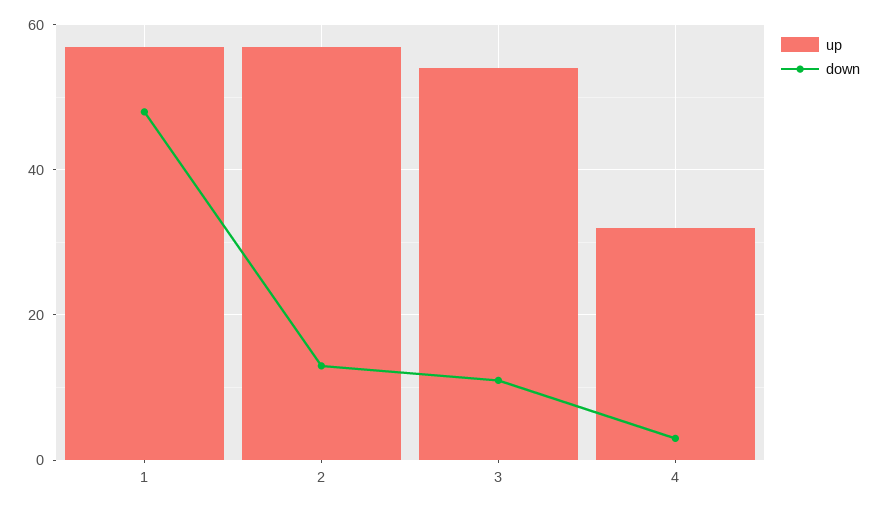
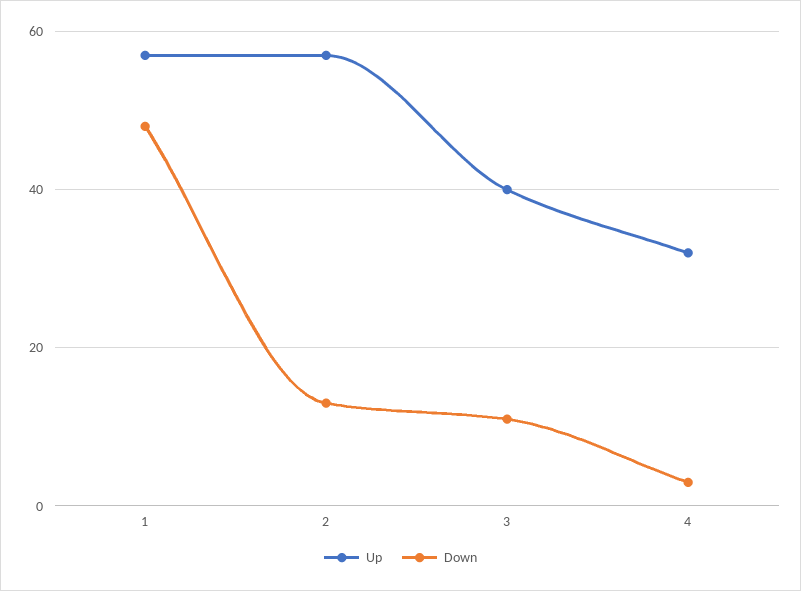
up, 3: 55 -> 40

